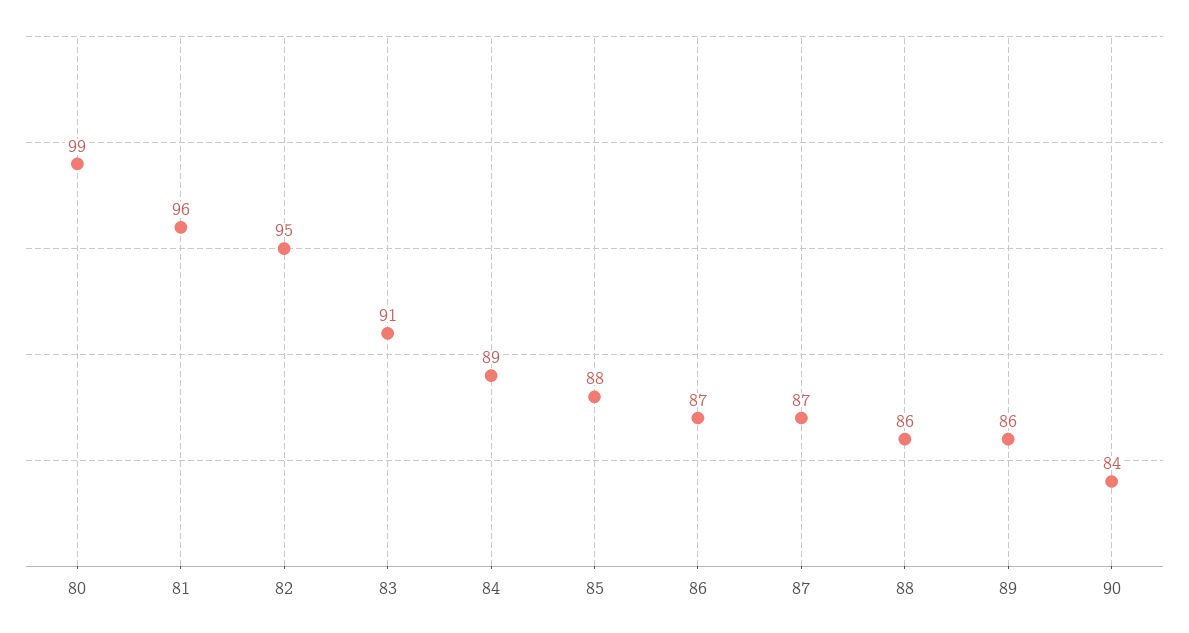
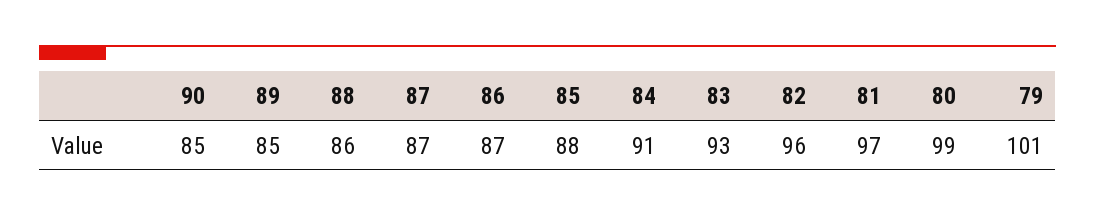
81: 96 -> 97
82: 95 -> 96
83: 91 -> 93
84: 89 -> 91
89: 86 -> 85
90: 84 -> 85
79: none -> 101

